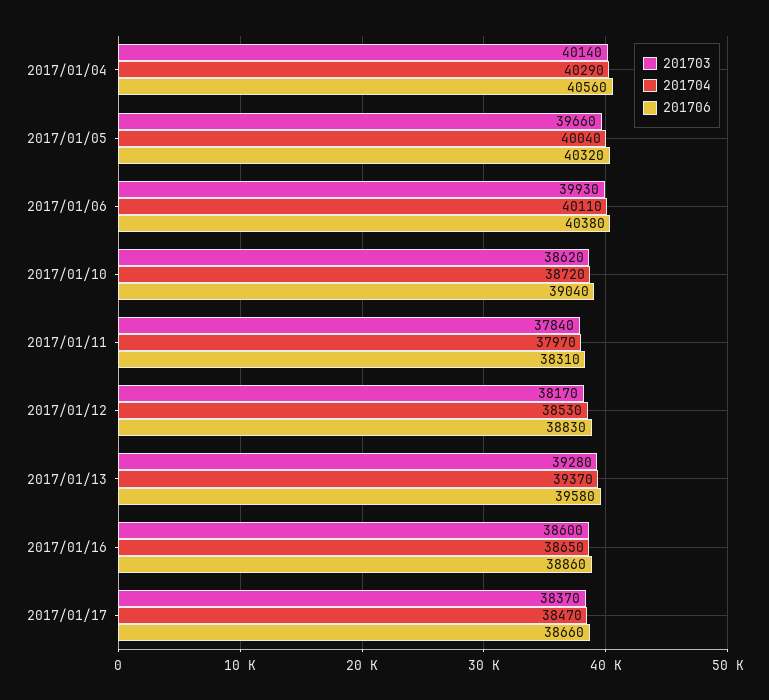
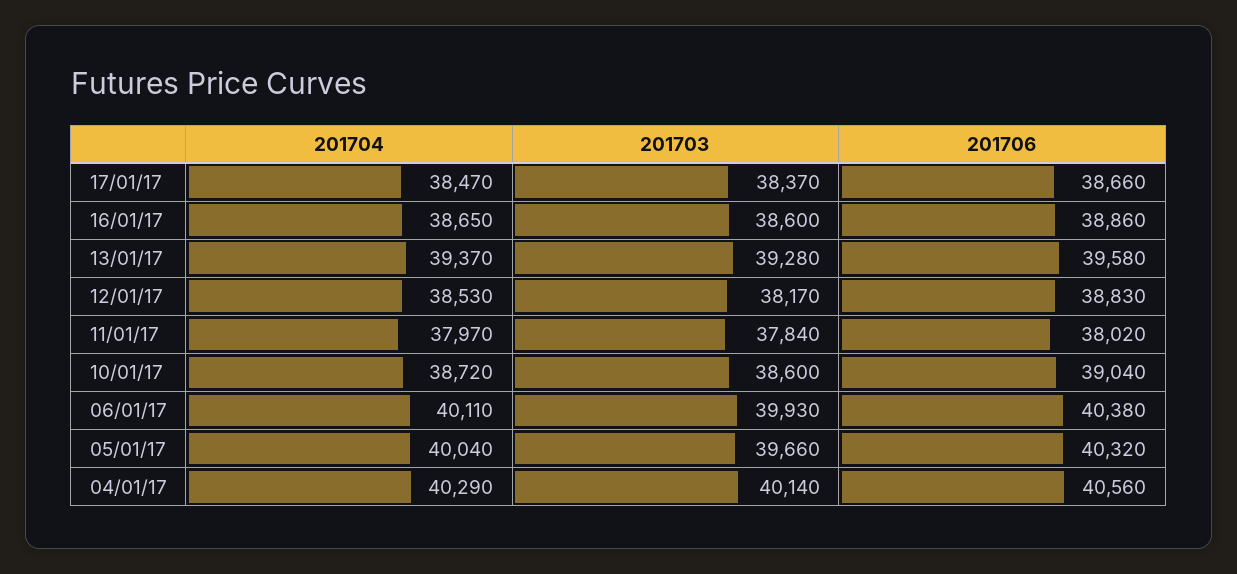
201703, 2017/01/10: 38620 -> 38600
201706, 2017/01/11: 38310 -> 38020

